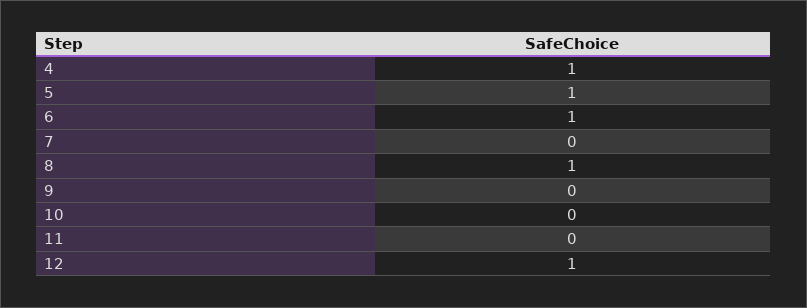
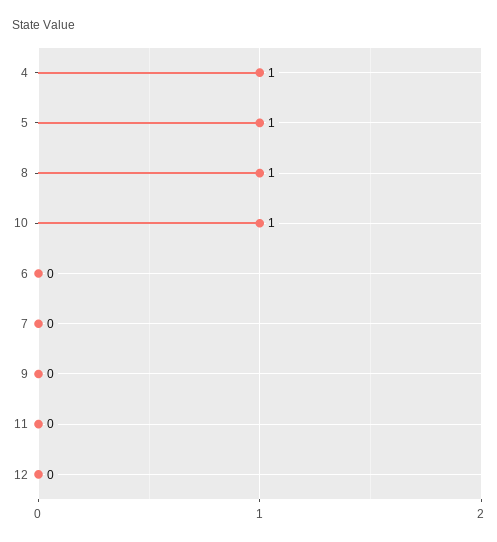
6: 1 -> 0
10: 0 -> 1
12: 1 -> 0

